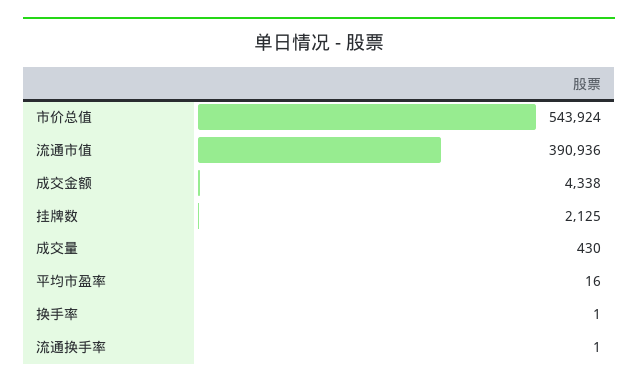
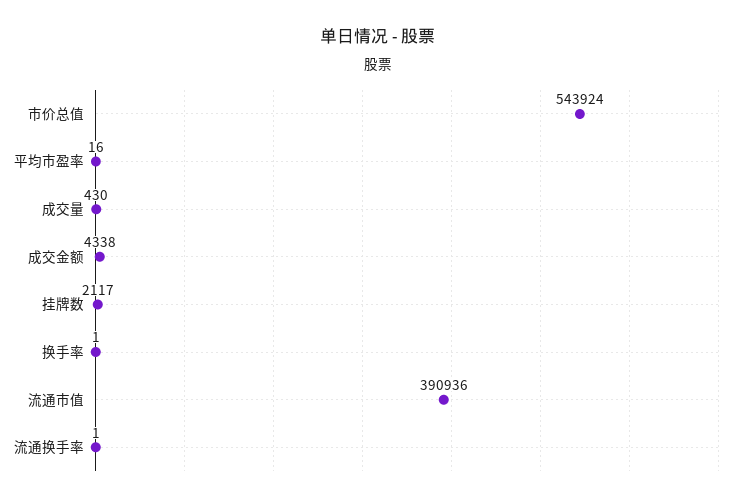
挂牌数: 2125 -> 2117

